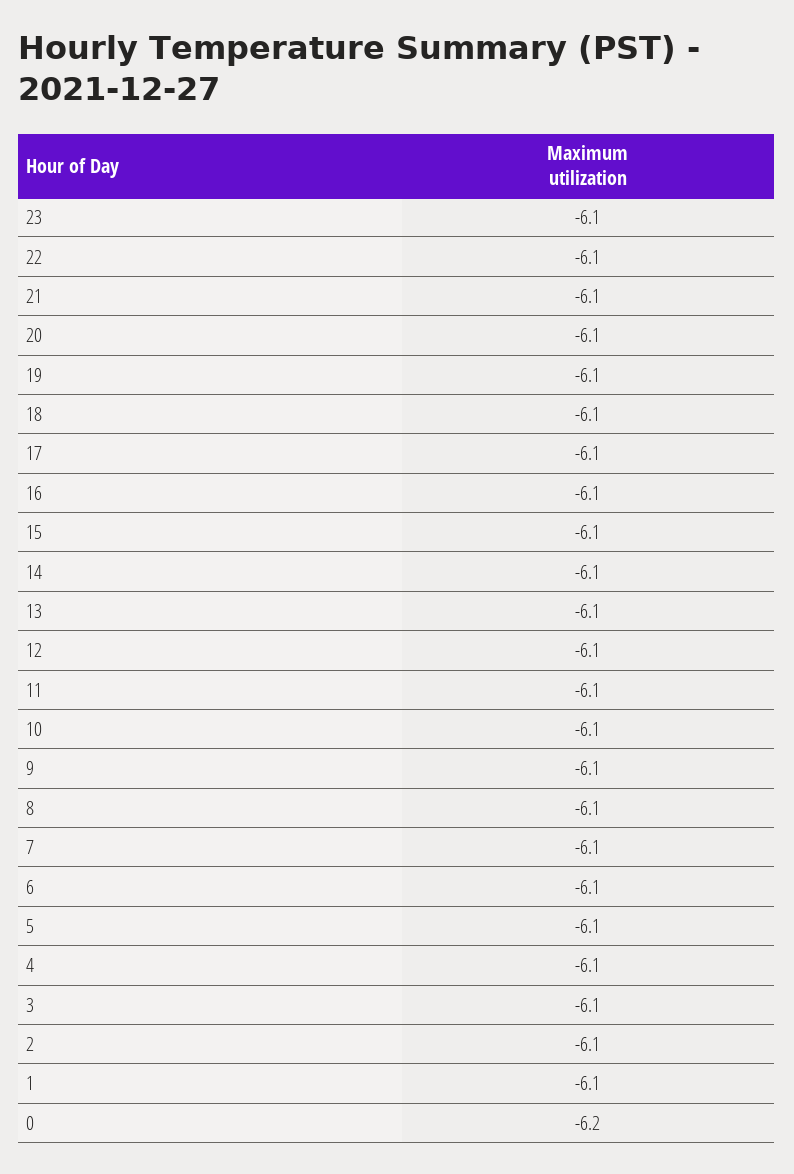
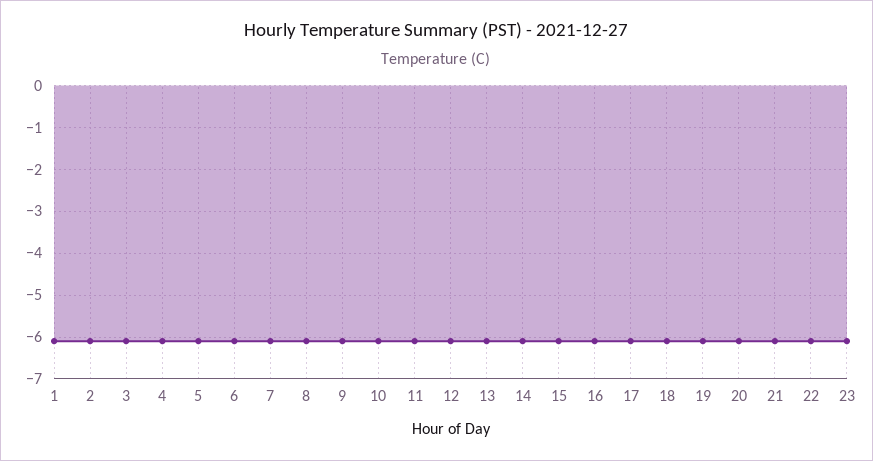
0: -6.2 -> none

